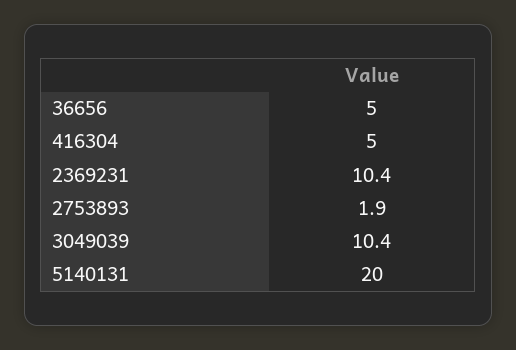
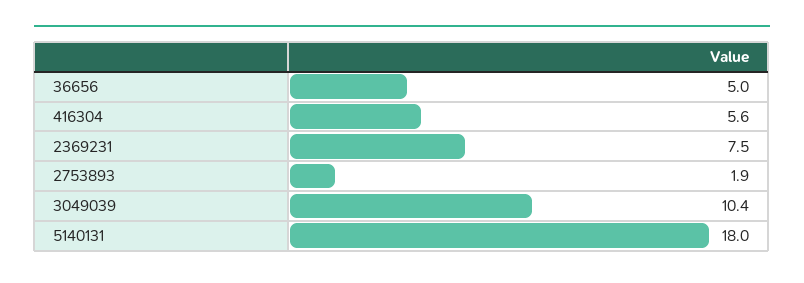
416304: 5 -> 5.6
2369231: 10.4 -> 7.5
5140131: 20 -> 18

